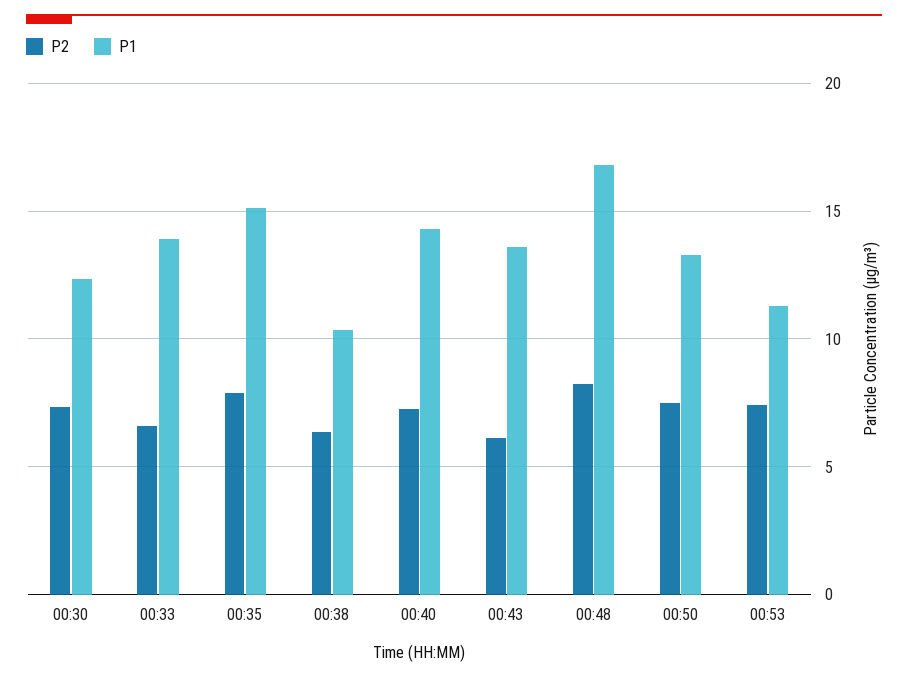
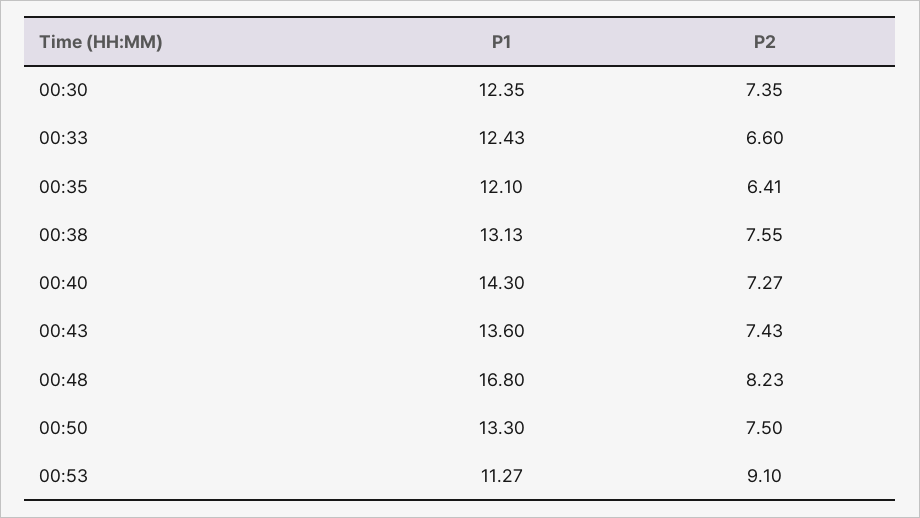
P1, 00:33: 14 -> 12.43
P2, 00:35: 8 -> 6.41
P1, 00:35: 15 -> 12.1
P2, 00:38: 6.5 -> 7.55
P1, 00:38: 10.5 -> 13.13
P2, 00:43: 6 -> 7.43
P2, 00:53: 7.5 -> 9.1

